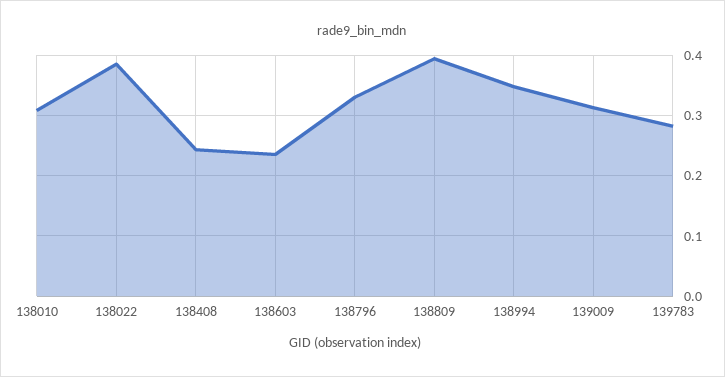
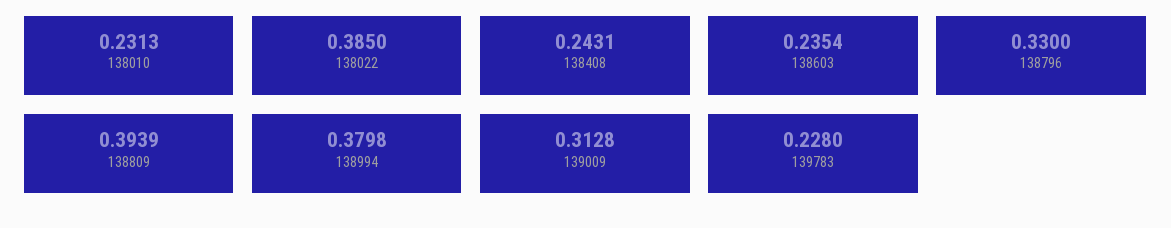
138010: 0.31 -> 0.2313
138994: 0.35 -> 0.3798
139783: 0.28 -> 0.228

